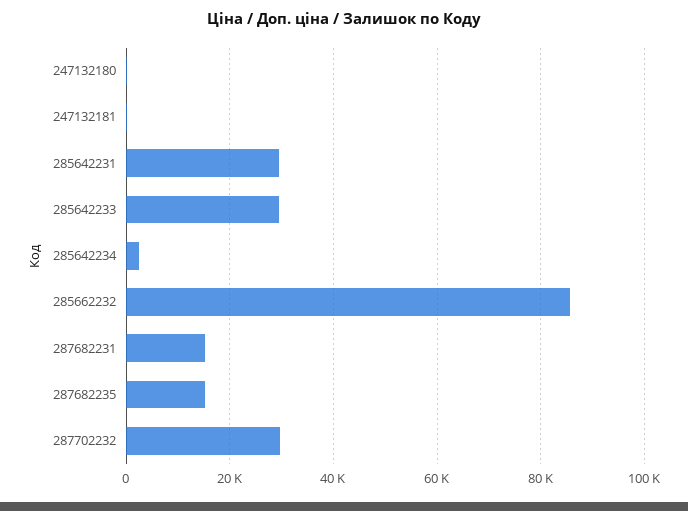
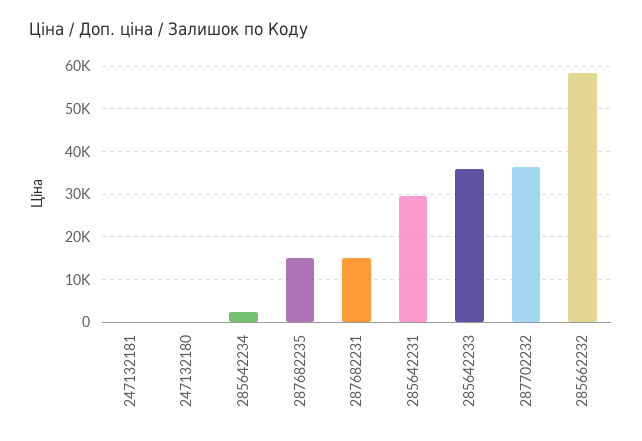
285642233: 30000 -> 36000
285662232: 86000 -> 58000
287702232: 30000 -> 36000

